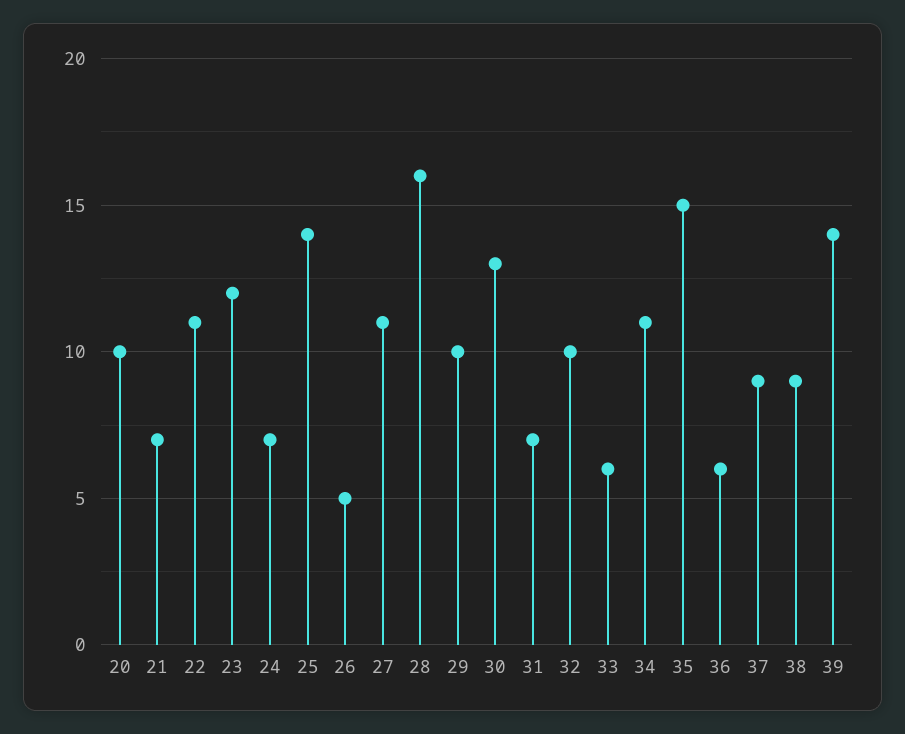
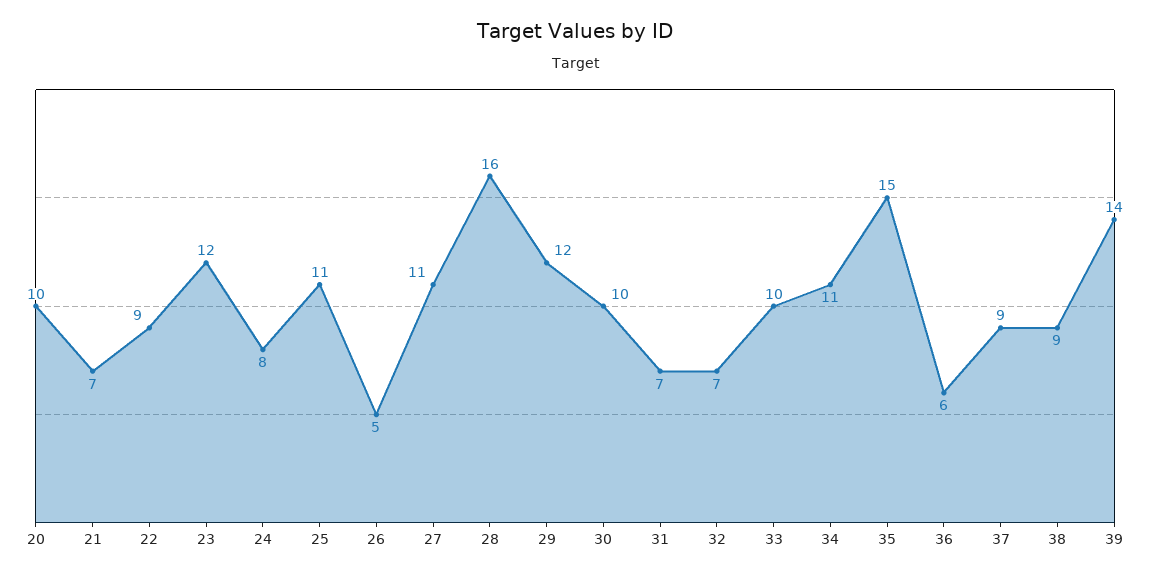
22: 11 -> 9
24: 7 -> 8
25: 14 -> 11
29: 10 -> 12
30: 13 -> 10
32: 10 -> 7
33: 6 -> 10

